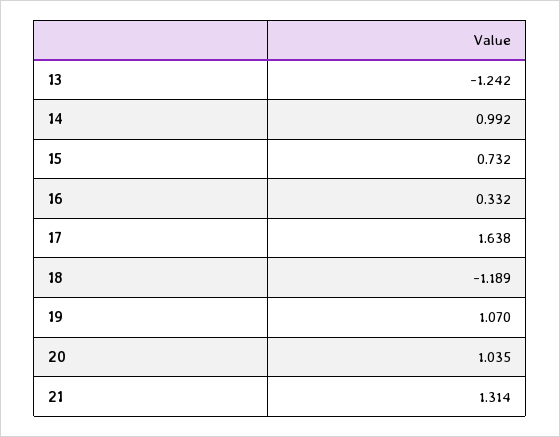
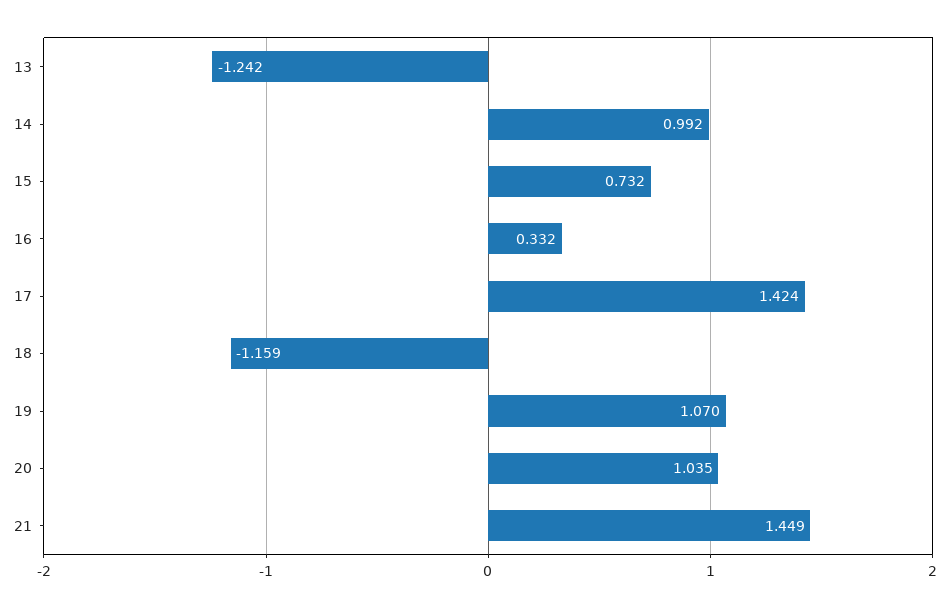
17: 1.638 -> 1.424
18: -1.189 -> -1.159
21: 1.314 -> 1.449

